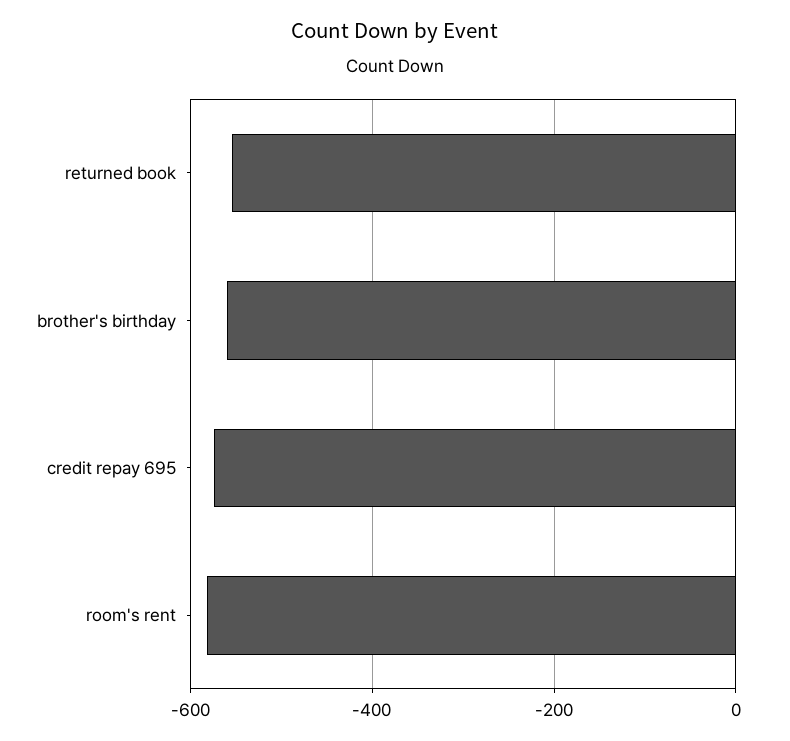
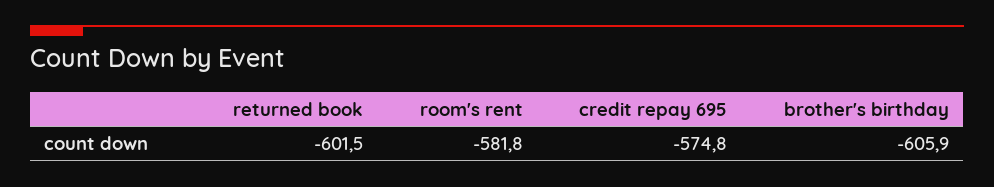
returned book: -560 -> -601.5
brother's birthday: -560 -> -605.9

